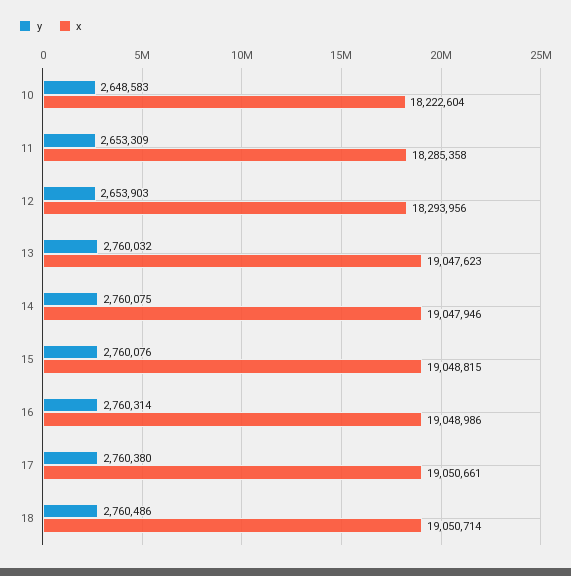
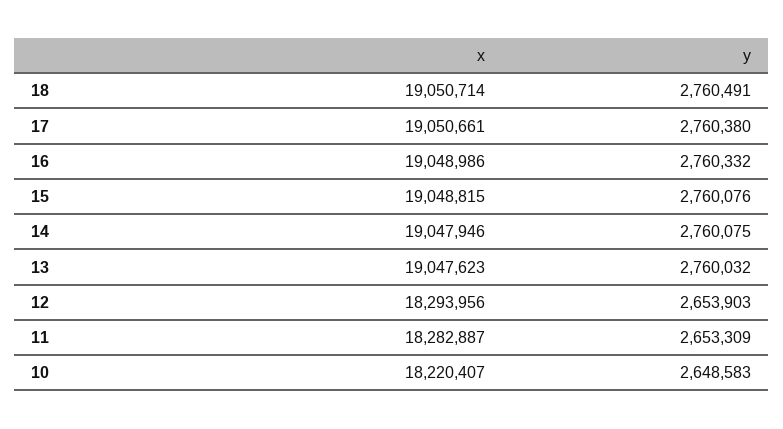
x, 10: 18222604 -> 18220407
x, 11: 18285358 -> 18282887
y, 16: 2760314 -> 2760332
y, 18: 2760486 -> 2760491

